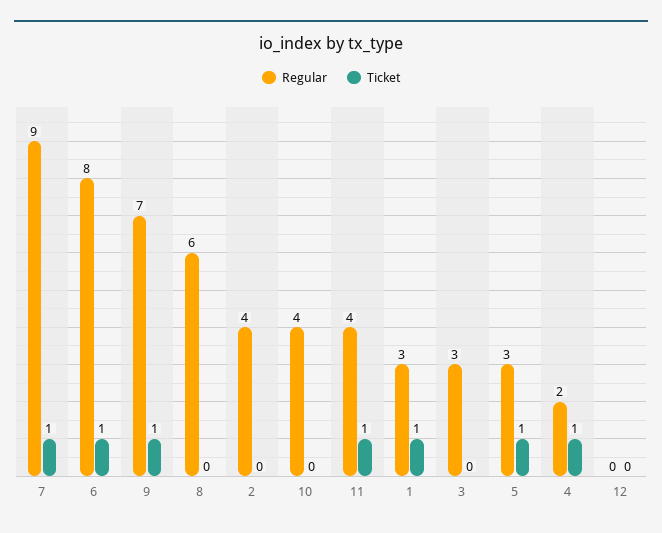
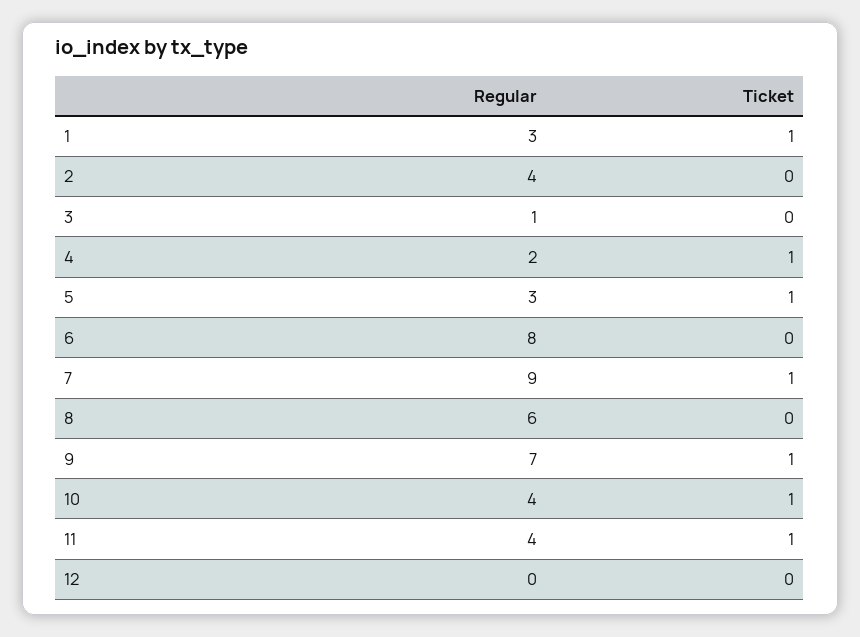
Ticket, 6: 1 -> 0
Ticket, 10: 0 -> 1
Regular, 3: 3 -> 1

